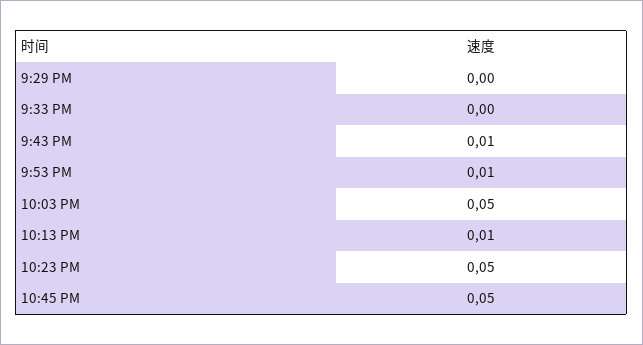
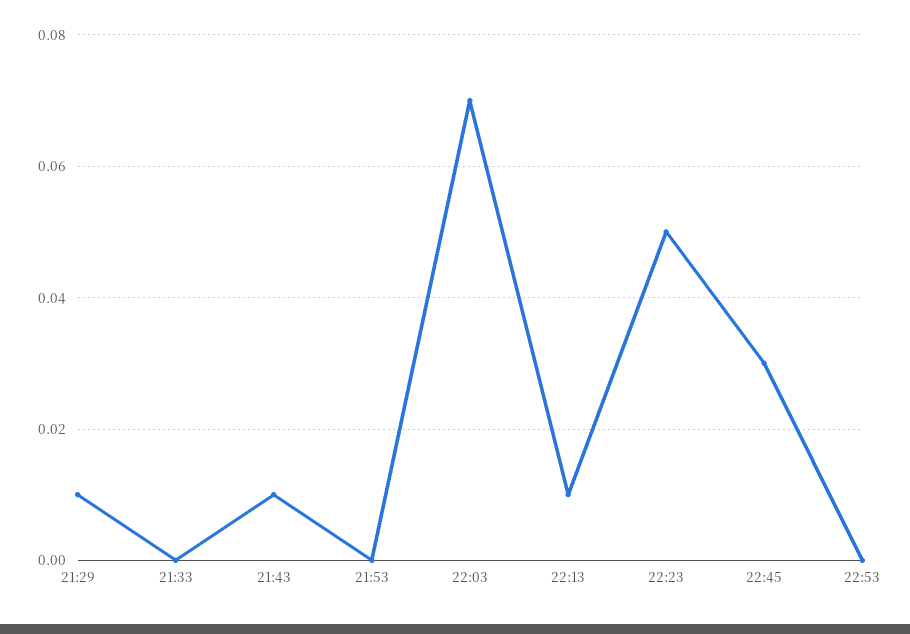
9:29 PM: 0 -> 0.01
9:53 PM: 0.01 -> 0
10:03 PM: 0.05 -> 0.07
10:45 PM: 0.05 -> 0.03
22:53: none -> 0

